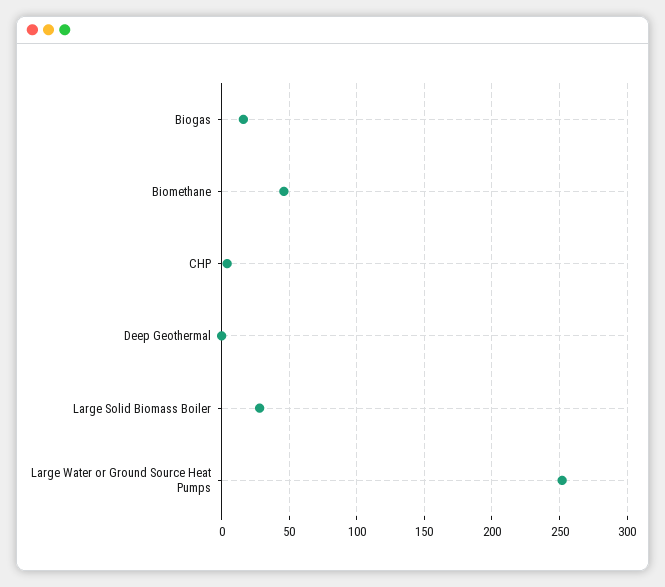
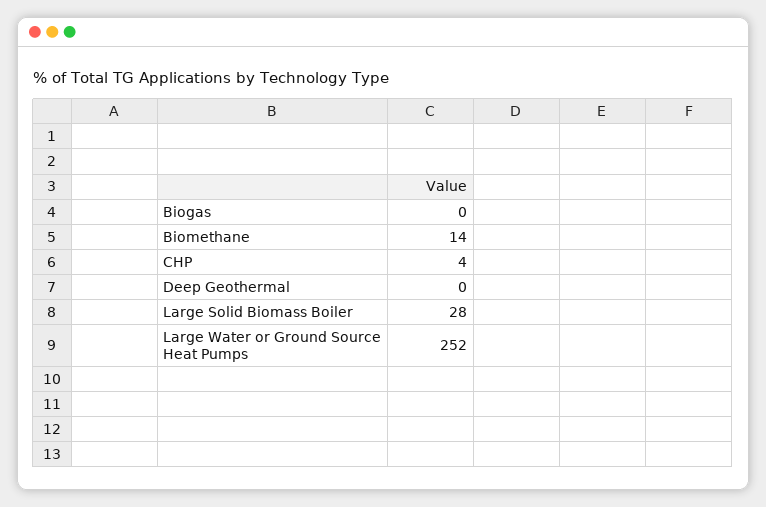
Biogas: 15 -> 0
Biomethane: 45 -> 14

